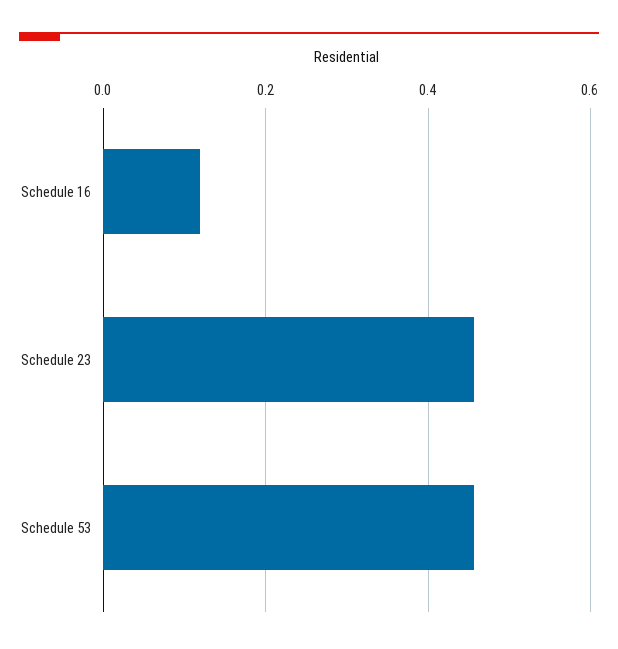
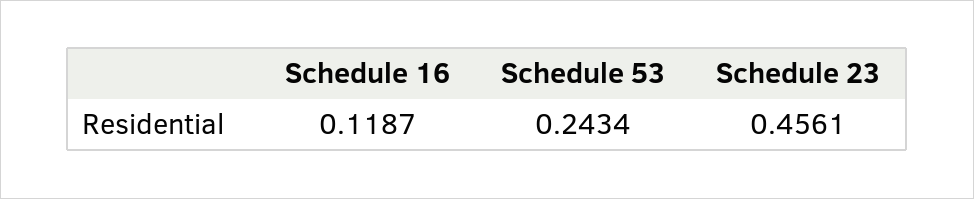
Schedule 53: 0.46 -> 0.2434

